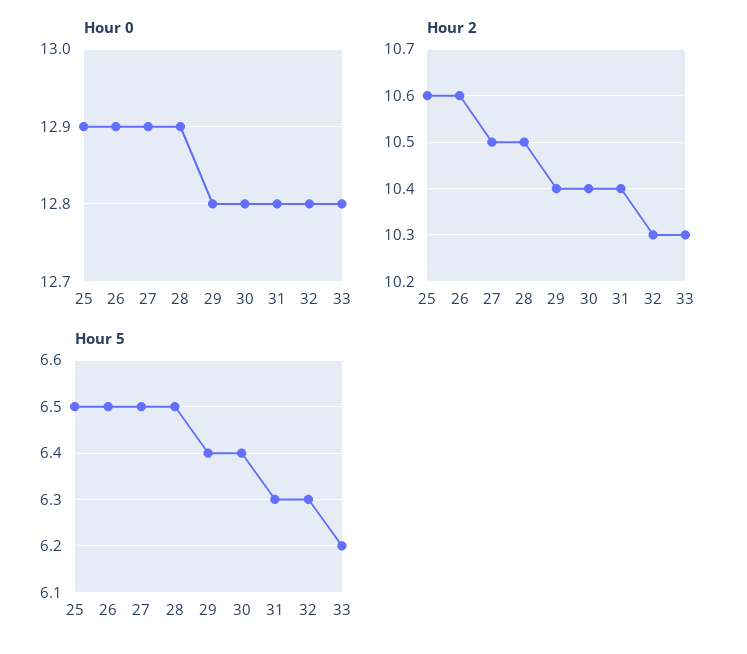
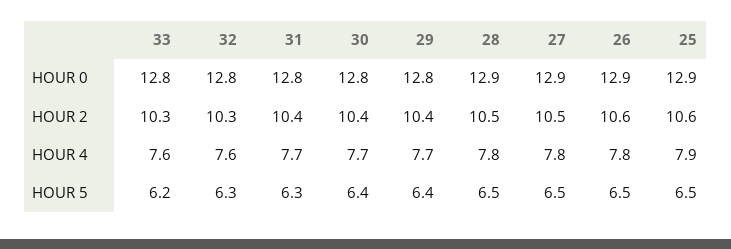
HOUR 4, 33: none -> 7.6
HOUR 4, 32: none -> 7.6
HOUR 4, 31: none -> 7.7
HOUR 4, 30: none -> 7.7
HOUR 4, 29: none -> 7.7
HOUR 4, 28: none -> 7.8
HOUR 4, 27: none -> 7.8
HOUR 4, 26: none -> 7.8
HOUR 4, 25: none -> 7.9

